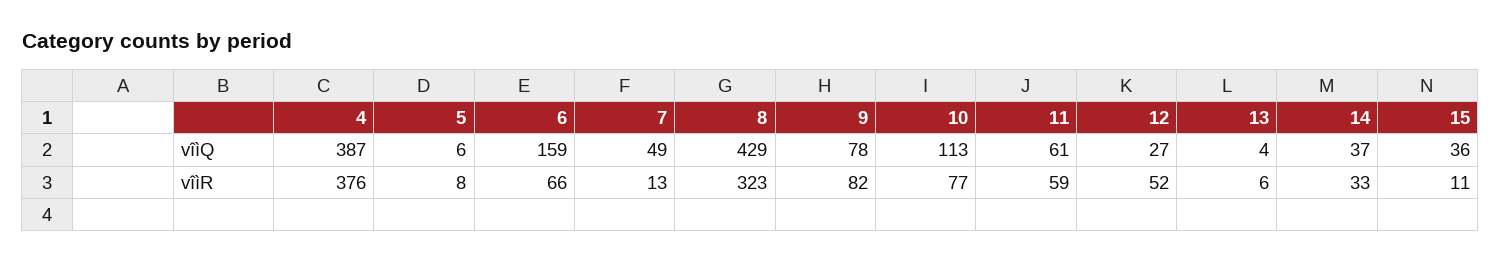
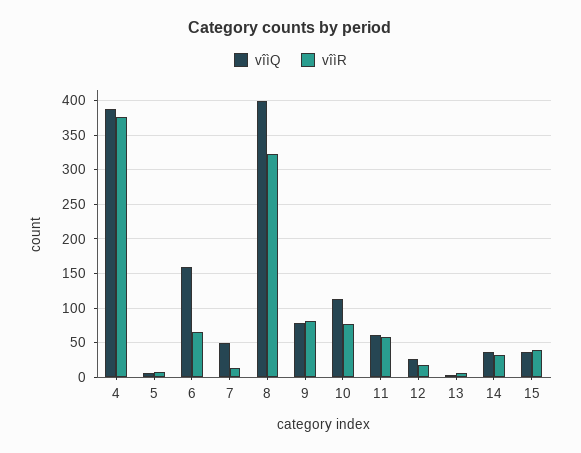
vîìQ, 8: 429 -> 400
vîìR, 12: 52 -> 20
vîìR, 15: 11 -> 40

